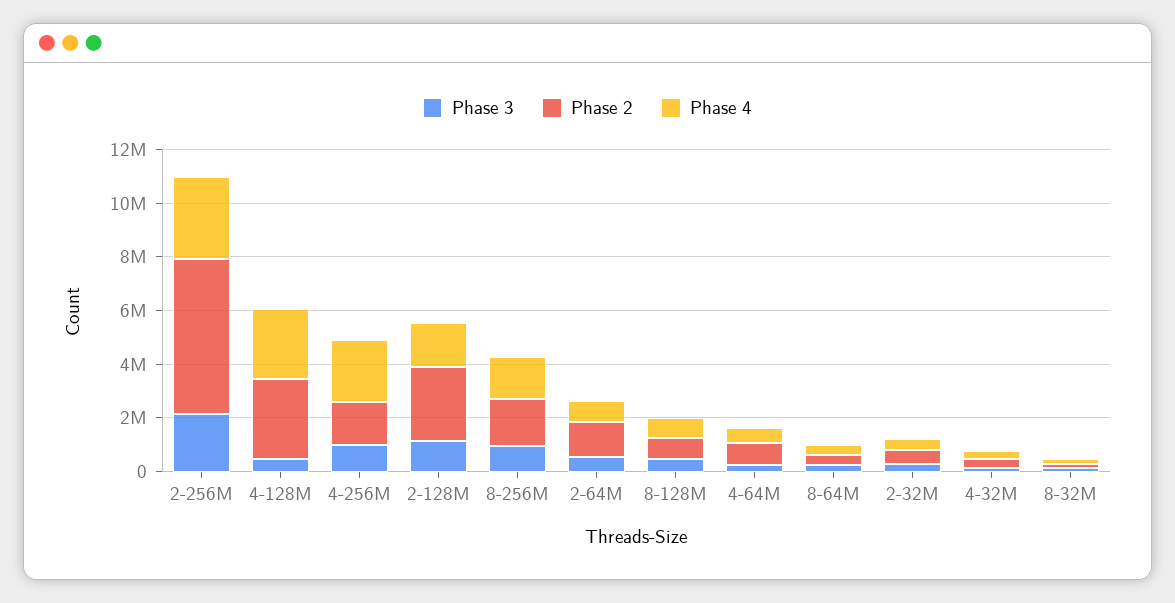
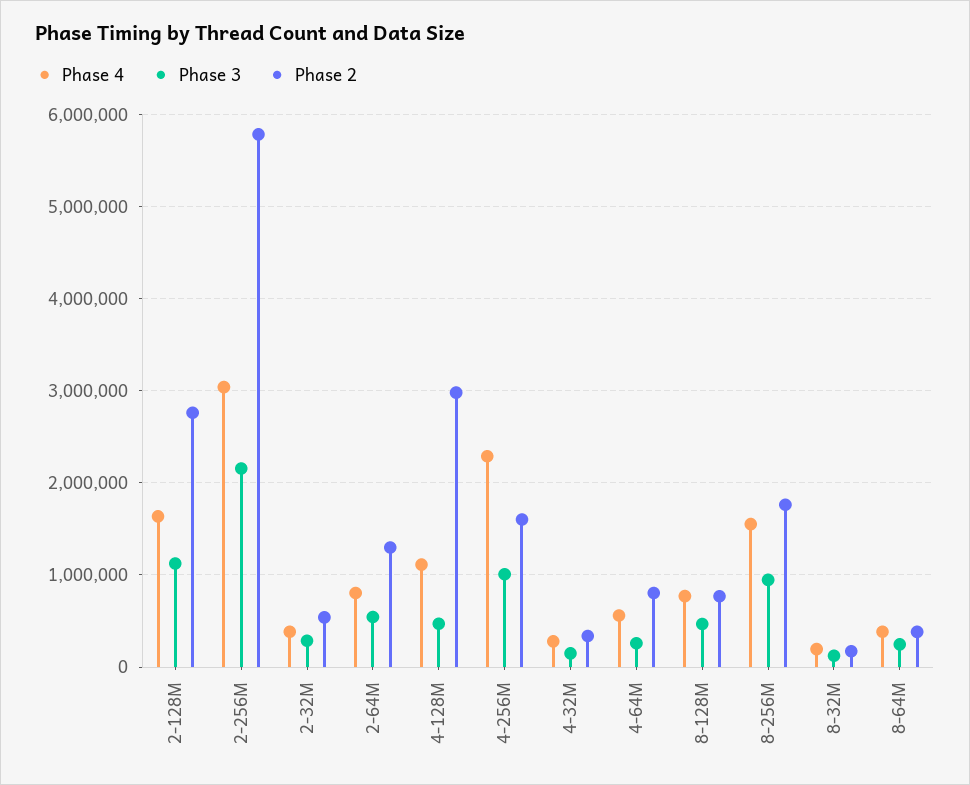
Phase 4, 4-128M: 2500000 -> 1100000

